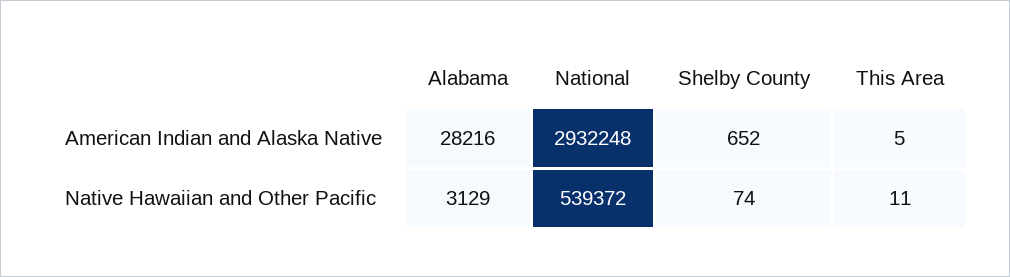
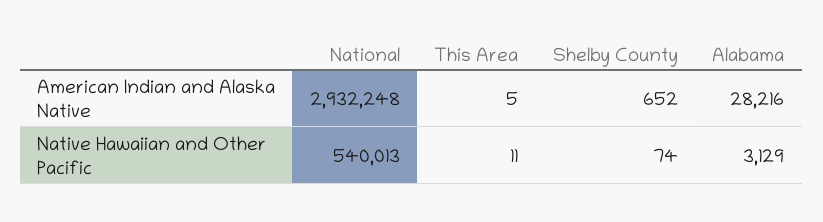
National, Native Hawaiian and Other Pacific: 539372 -> 540013

